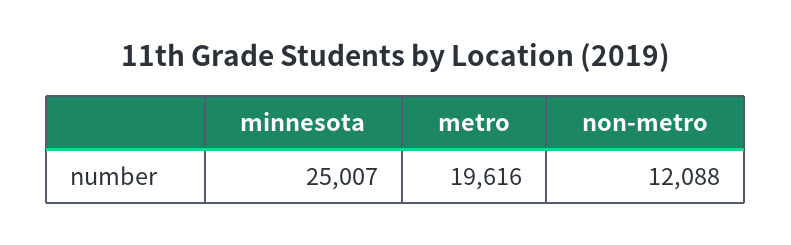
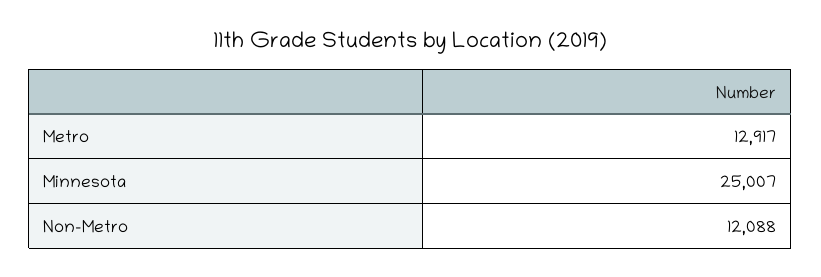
metro: 19616 -> 12917

